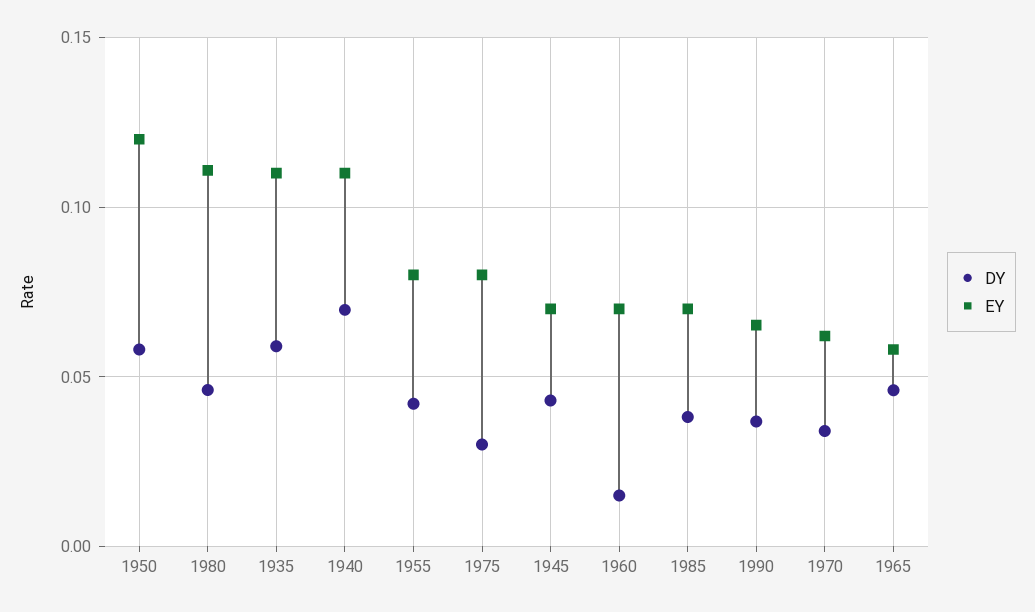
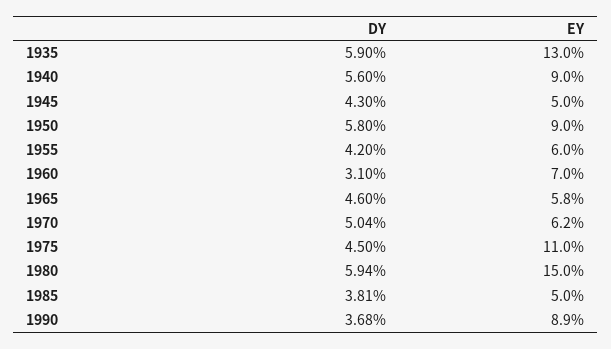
EY, 1950: 0.12 -> 0.09
DY, 1980: 0.045 -> 0.0594
EY, 1980: 0.11 -> 0.15
EY, 1935: 0.11 -> 0.13
DY, 1940: 0.07 -> 0.056
EY, 1940: 0.11 -> 0.09
EY, 1955: 0.08 -> 0.06
DY, 1975: 0.03 -> 0.045
EY, 1975: 0.08 -> 0.11
EY, 1945: 0.07 -> 0.05
DY, 1960: 0.015 -> 0.031
EY, 1985: 0.07 -> 0.05
EY, 1990: 0.065 -> 0.089
DY, 1970: 0.035 -> 0.0504

